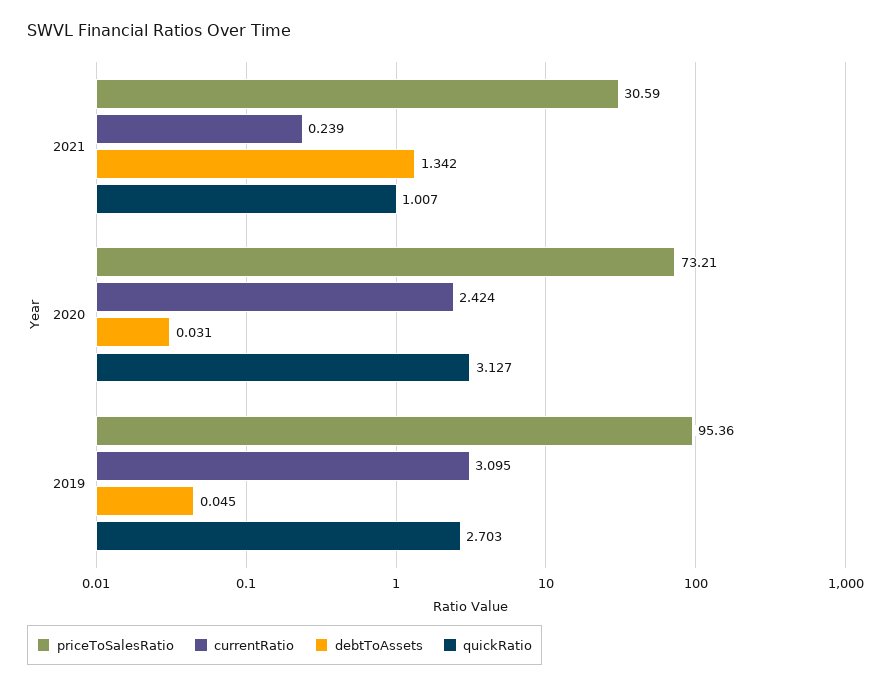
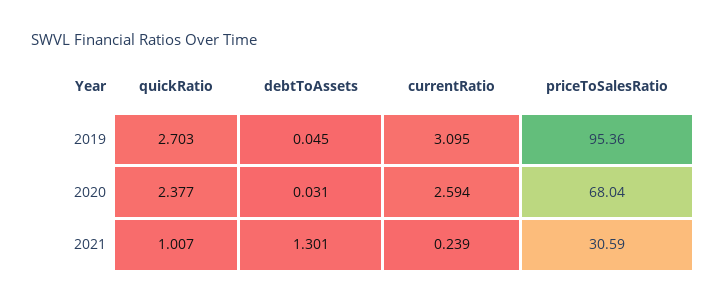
debtToAssets, 2021: 1.342 -> 1.301
priceToSalesRatio, 2020: 73.21 -> 68.04
currentRatio, 2020: 2.424 -> 2.594
quickRatio, 2020: 3.127 -> 2.377

